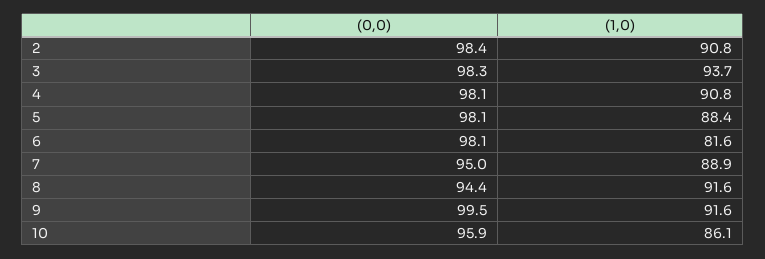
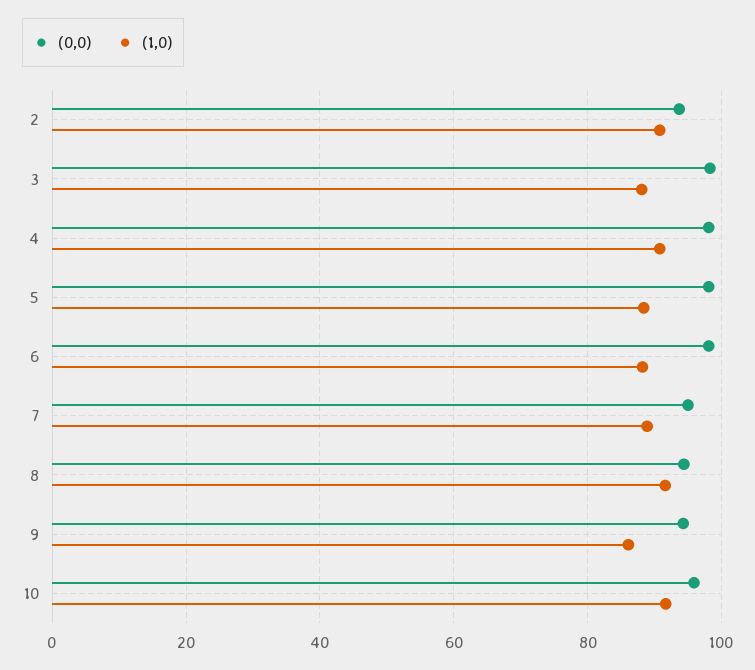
(0,0), 2: 98.4 -> 94
(1,0), 3: 93.7 -> 88
(1,0), 6: 81.6 -> 88
(0,0), 9: 99.5 -> 94
(1,0), 9: 91.6 -> 86
(1,0), 10: 86.1 -> 92

